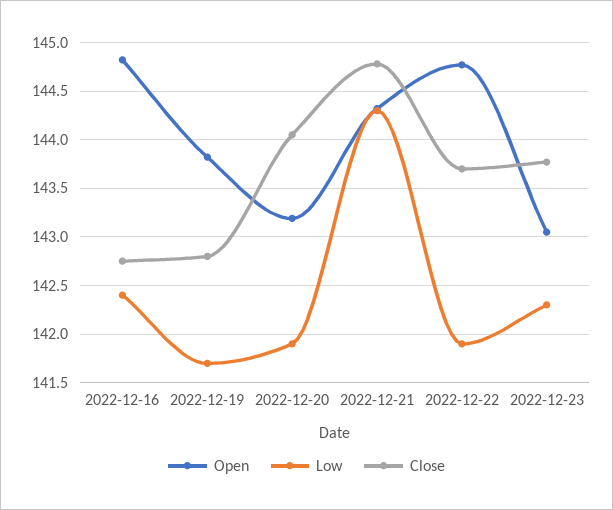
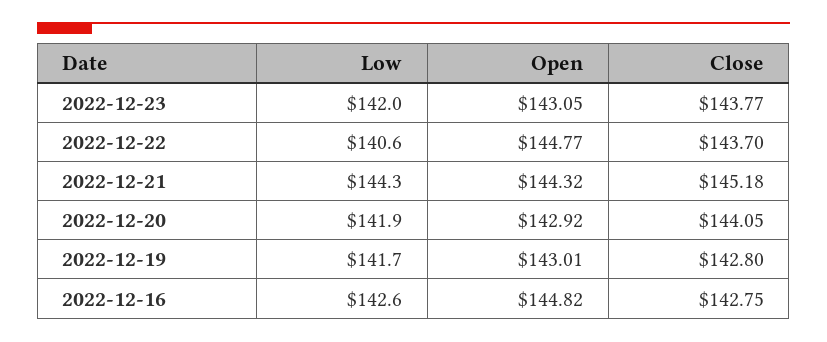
Low, 2022-12-16: 142.4 -> 142.6
Open, 2022-12-19: 143.8 -> 143.01
Open, 2022-12-20: 143.2 -> 142.92
Close, 2022-12-21: 144.8 -> 145.18
Low, 2022-12-22: 141.9 -> 140.6
Low, 2022-12-23: 142.3 -> 142

